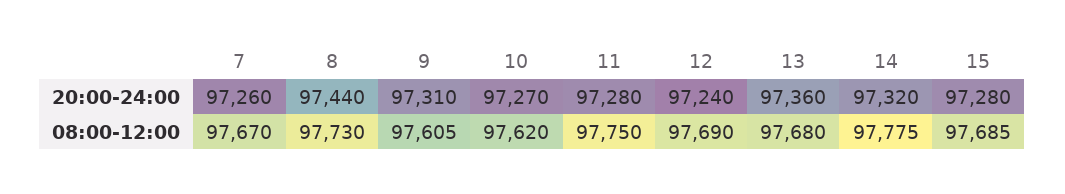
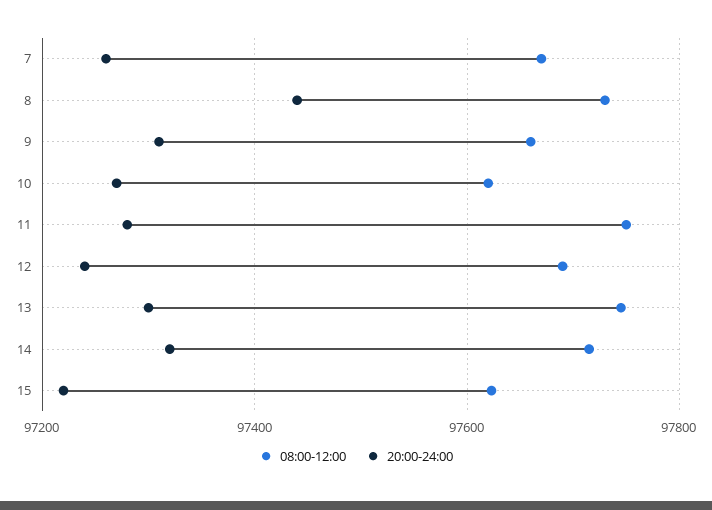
20:00-24:00, 13: 97360 -> 97300
20:00-24:00, 15: 97280 -> 97220
08:00-12:00, 9: 97605 -> 97660
08:00-12:00, 13: 97680 -> 97740
08:00-12:00, 14: 97775 -> 97720
08:00-12:00, 15: 97685 -> 97620

